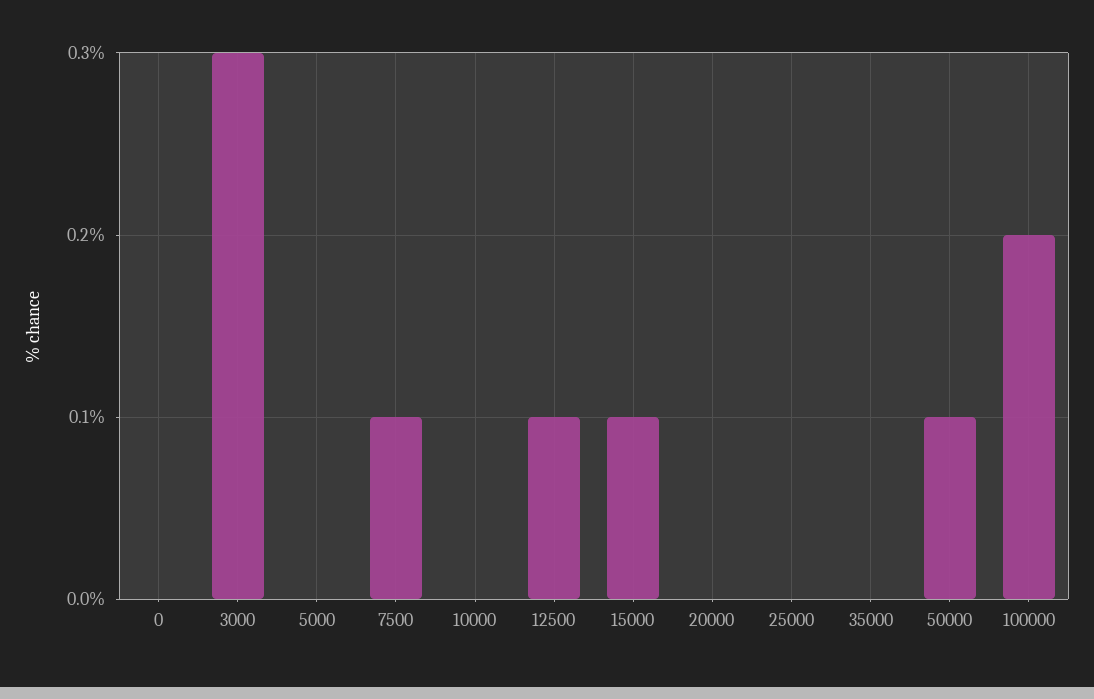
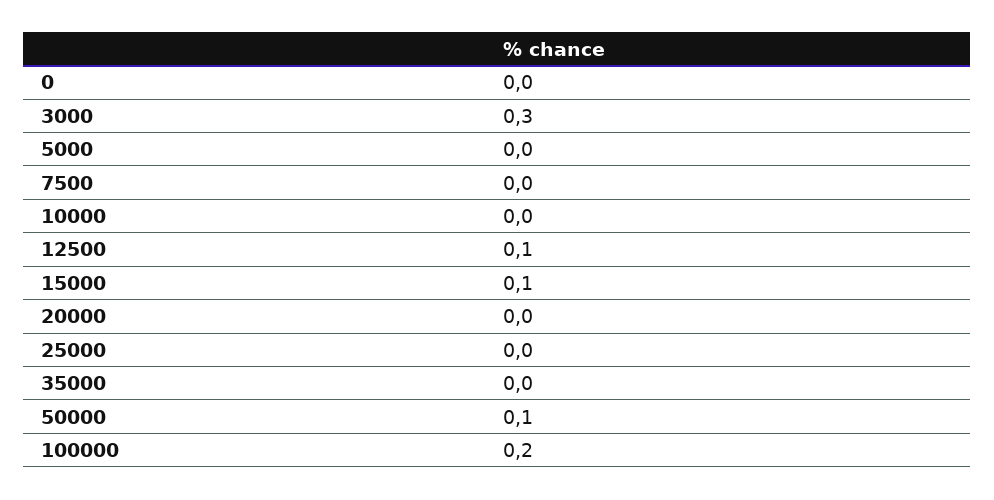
7500: 0.1 -> 0

